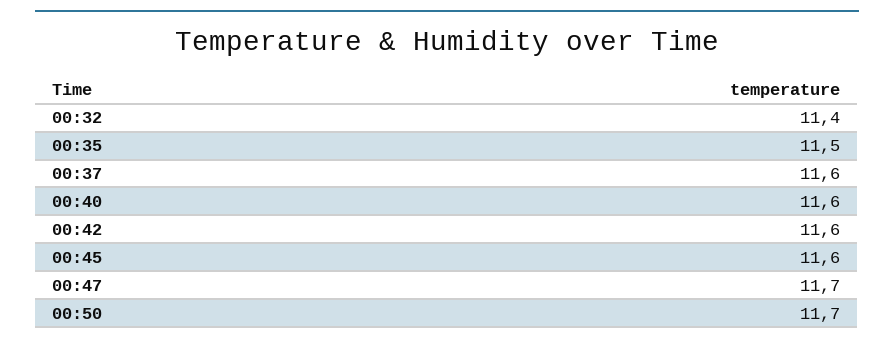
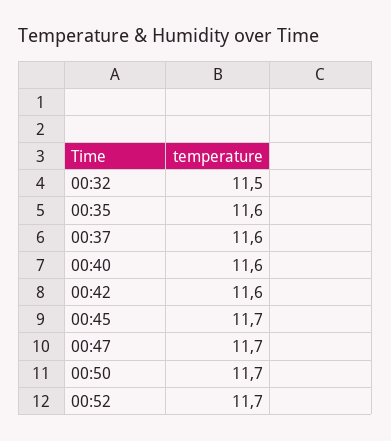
00:32: 11.4 -> 11.5
00:35: 11.5 -> 11.6
00:45: 11.6 -> 11.7
00:52: none -> 11.7

